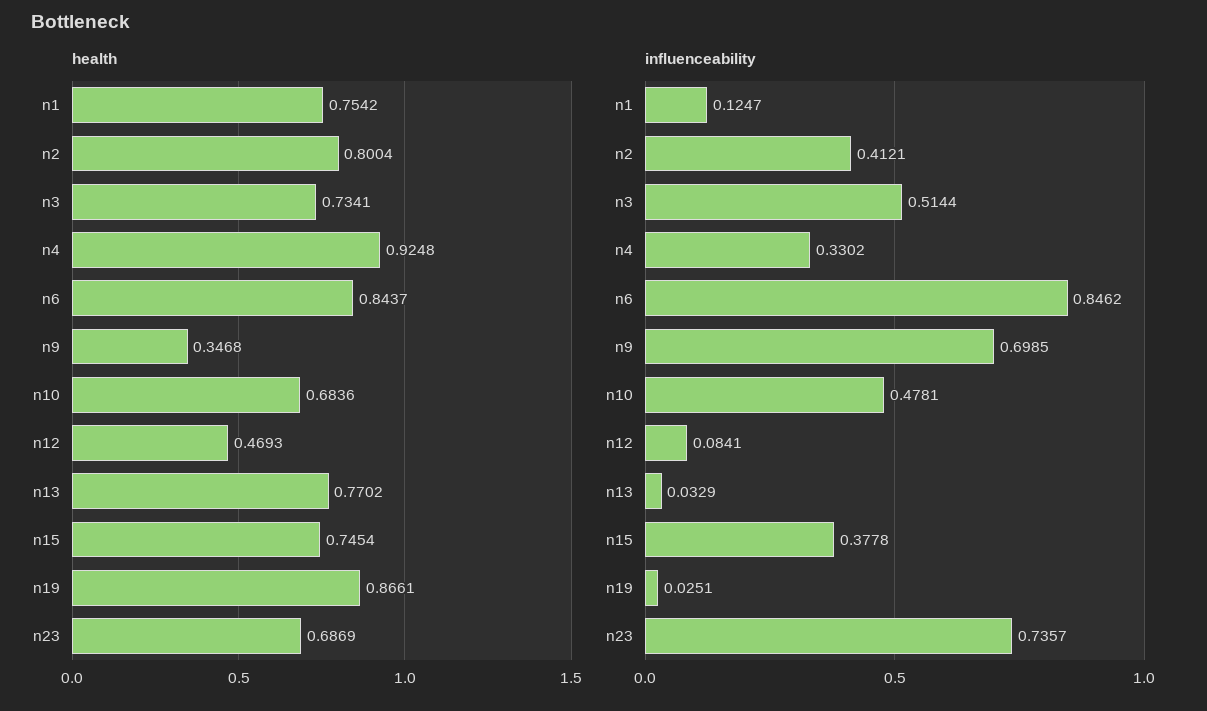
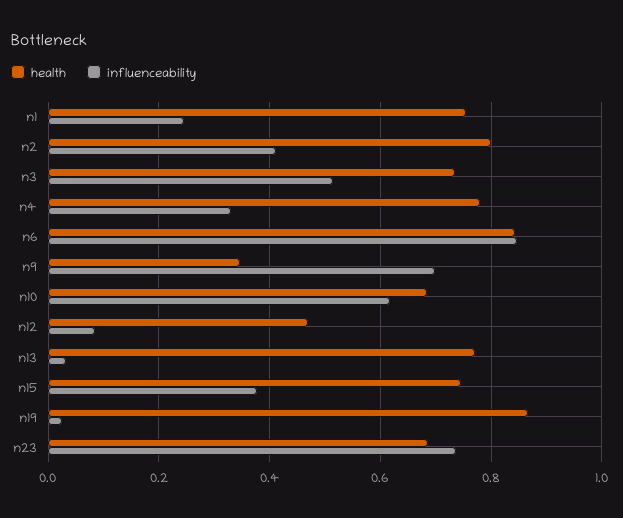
health, n4: 0.9248 -> 0.78
influenceability, n1: 0.1247 -> 0.24
influenceability, n10: 0.4781 -> 0.62

